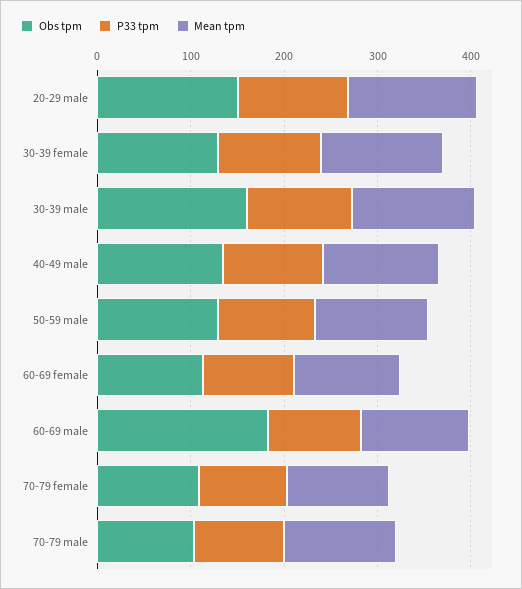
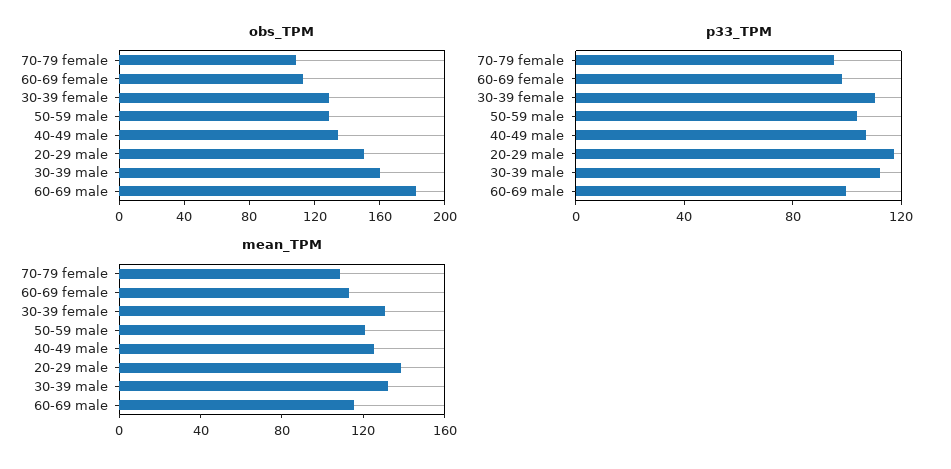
Obs tpm, 70-79 male: 100 -> none
P33 tpm, 70-79 male: 100 -> none
Mean tpm, 70-79 male: 120 -> none

